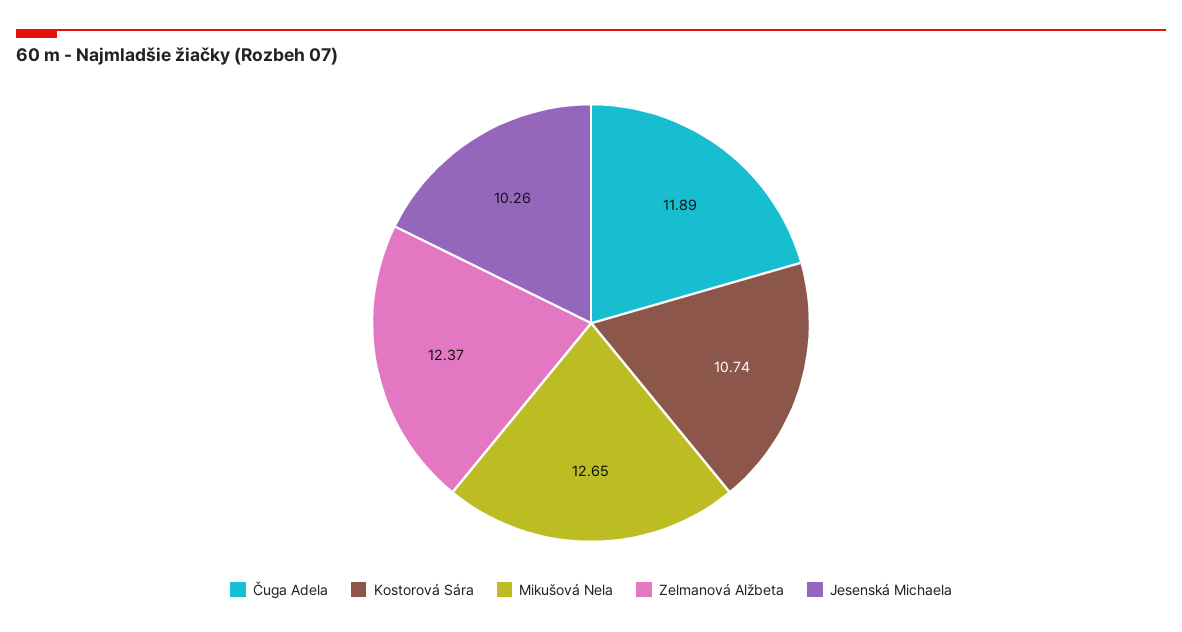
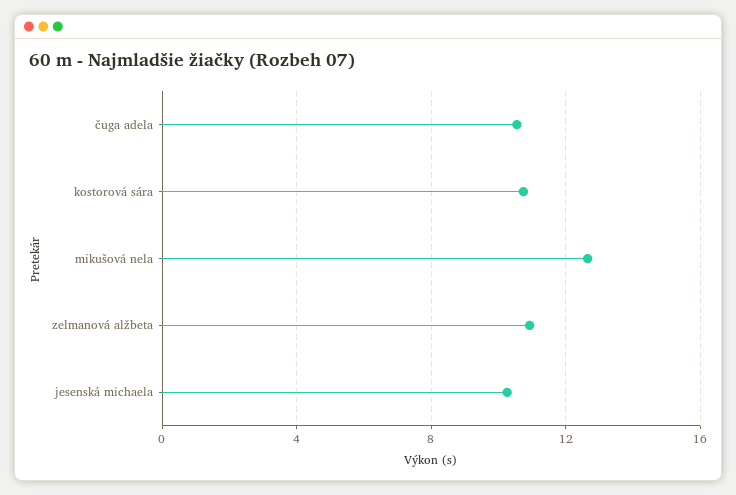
Čuga Adela: 11.89 -> 10.5
Zelmanová Alžbeta: 12.37 -> 11

